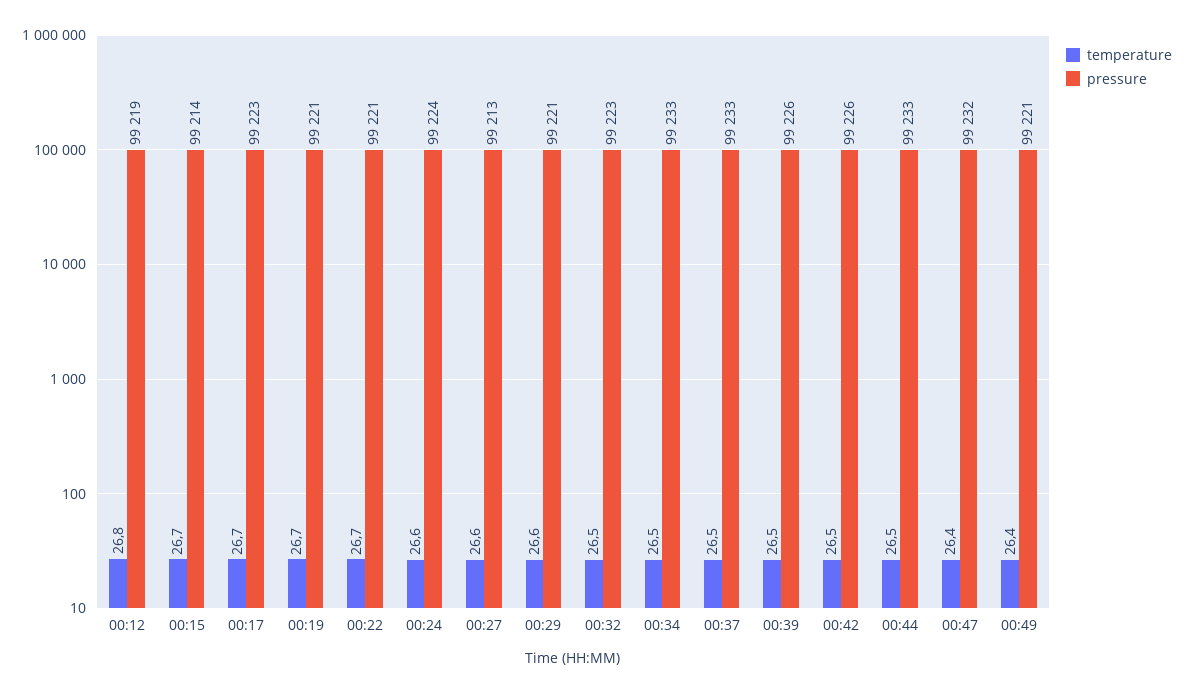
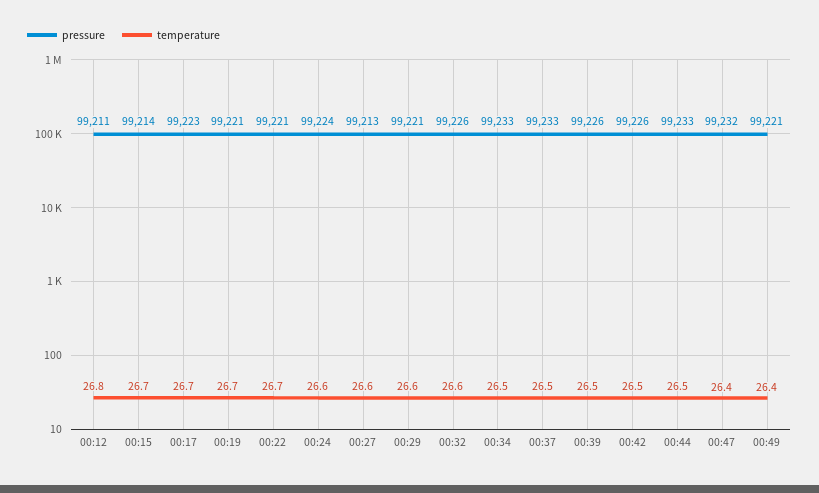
pressure, 00:12: 99219 -> 99211
temperature, 00:32: 26.5 -> 26.6
pressure, 00:32: 99223 -> 99226

